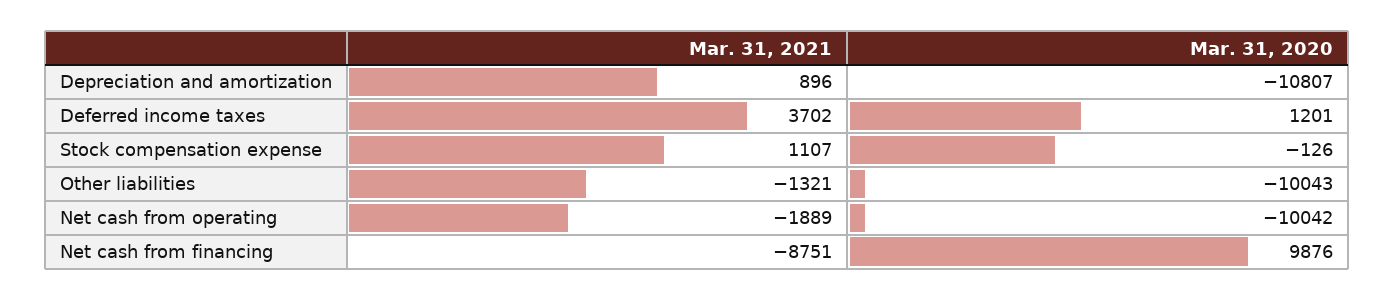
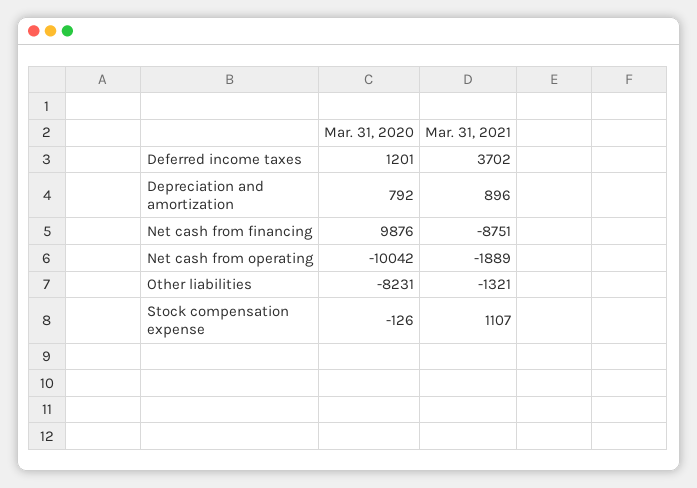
Mar. 31, 2020, Depreciation and amortization: -10807 -> 792
Mar. 31, 2020, Other liabilities: -10043 -> -8231

